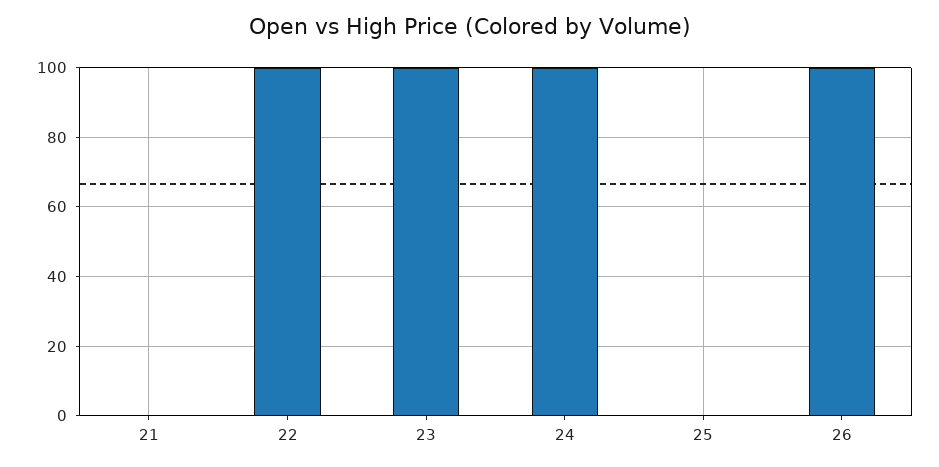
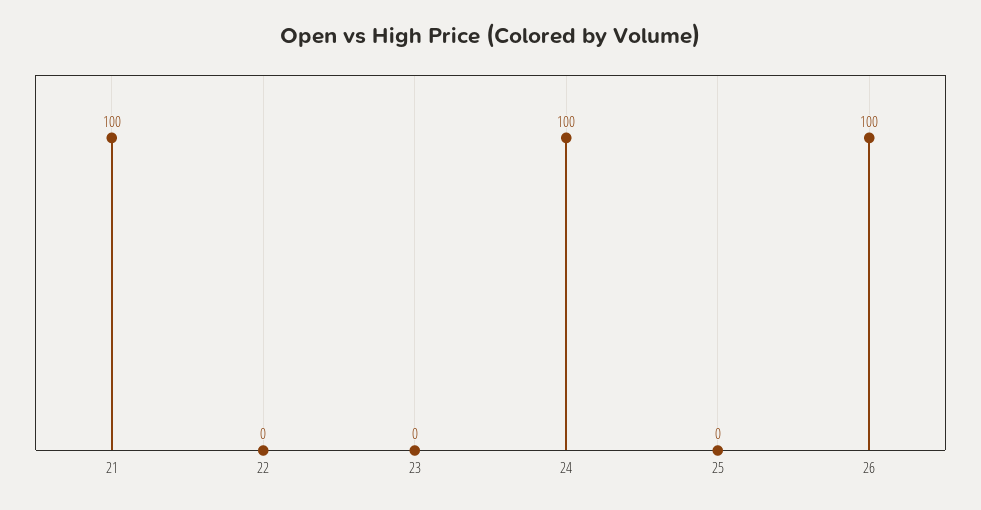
21: 0 -> 100
22: 100 -> 0
23: 100 -> 0

